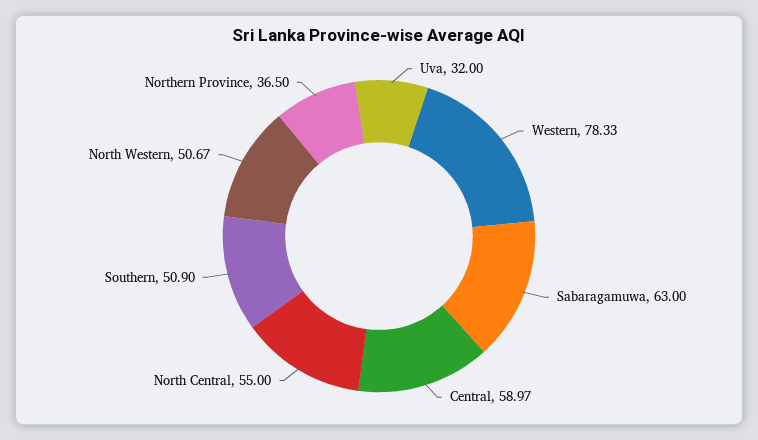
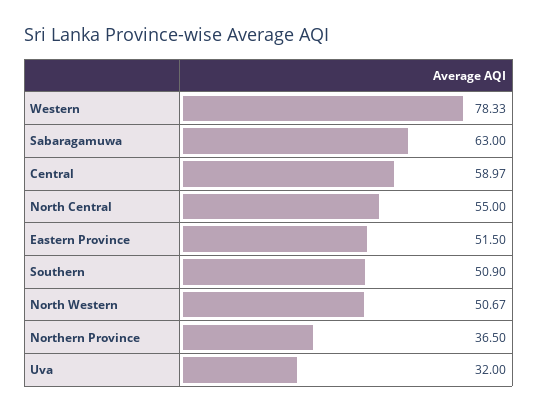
Eastern Province: none -> 51.5

